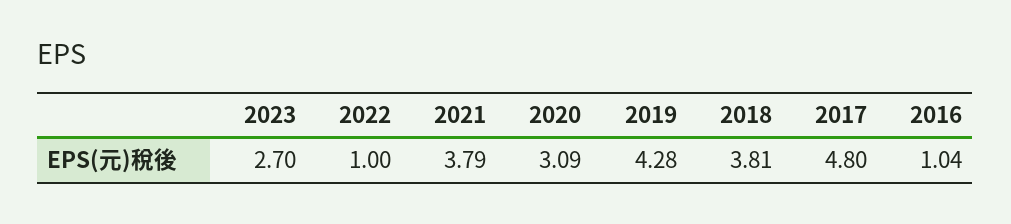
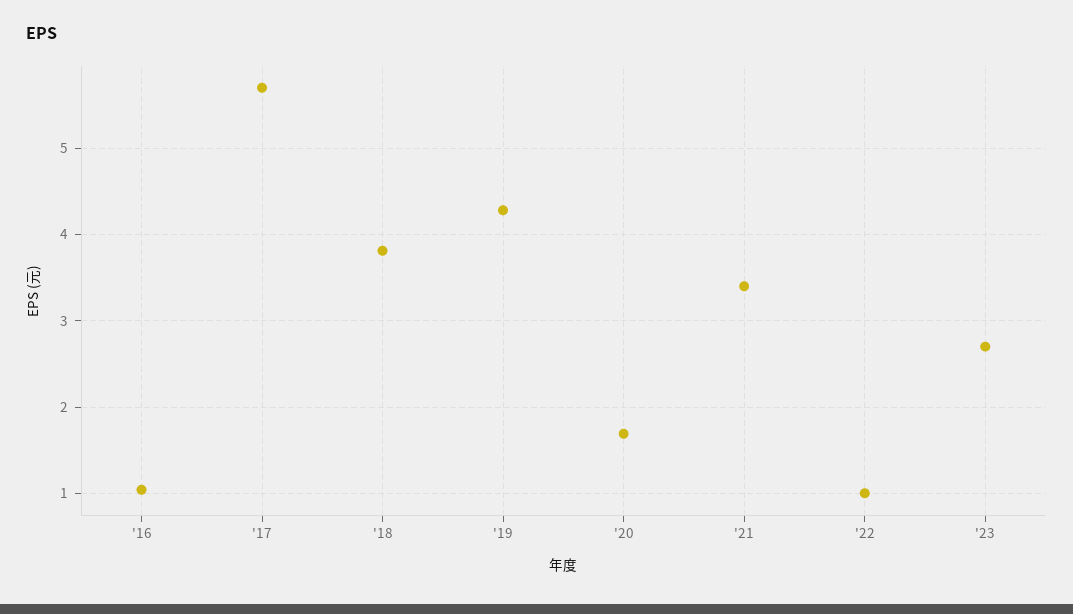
2021: 3.79 -> 3.4
2020: 3.09 -> 1.7
2017: 4.8 -> 5.7

